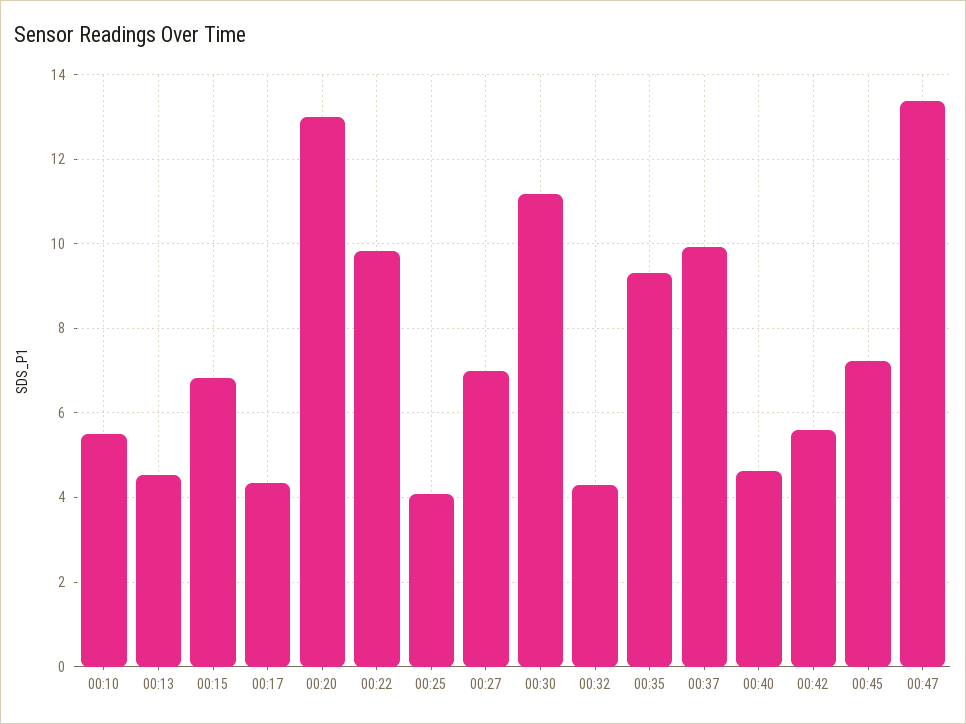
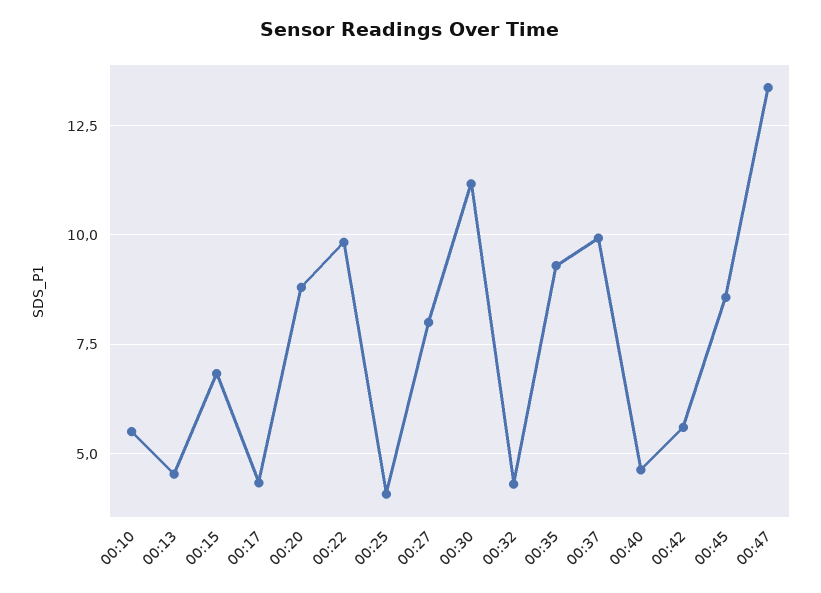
00:20: 13 -> 8.75
00:27: 7 -> 8
00:45: 7.2 -> 8.5

